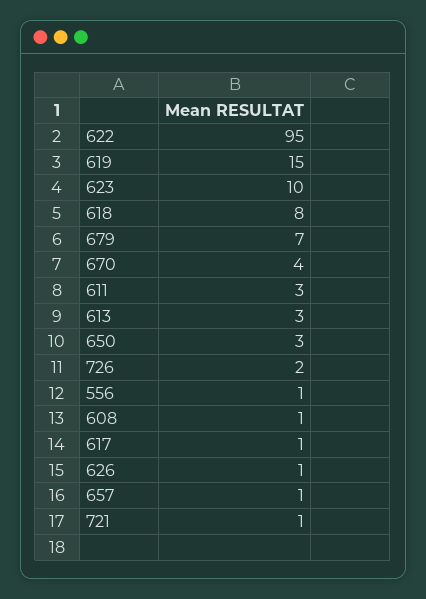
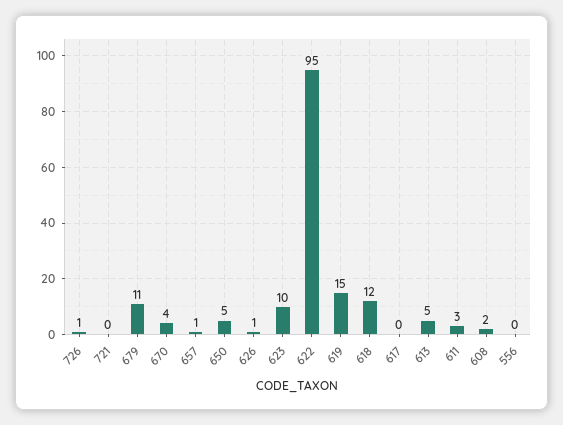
618: 8 -> 12
679: 7 -> 11
613: 3 -> 5
650: 3 -> 5
726: 2 -> 1
556: 1 -> 0
608: 1 -> 2
617: 1 -> 0
721: 1 -> 0

